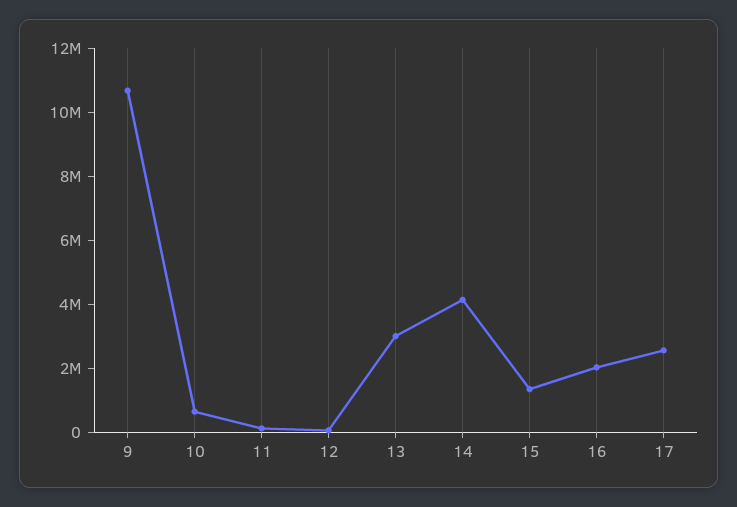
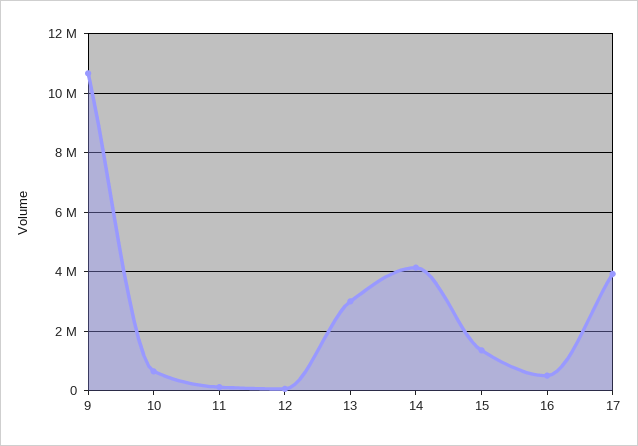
16: 2000000 -> 500000
17: 2500000 -> 4000000

